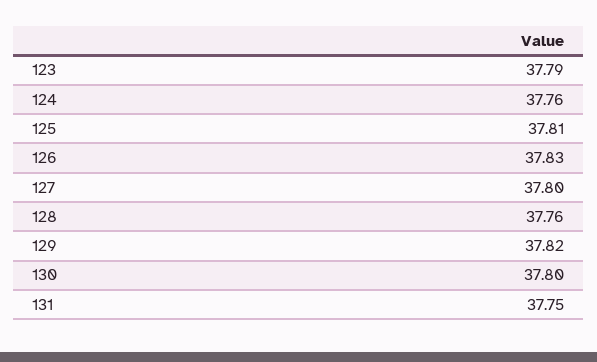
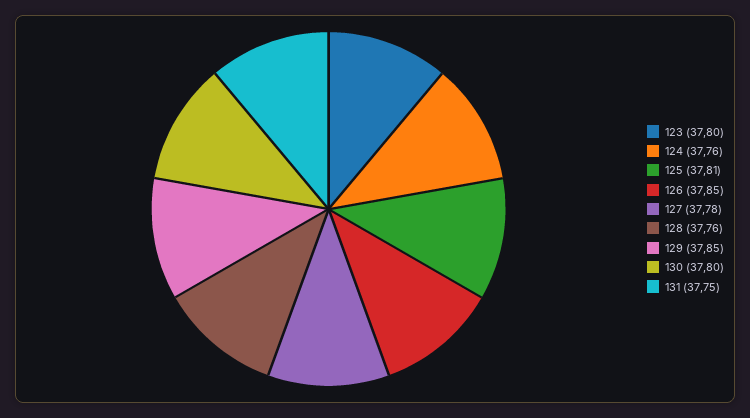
123: 37.79 -> 37.8
126: 37.83 -> 37.85
127: 37.8 -> 37.78
129: 37.82 -> 37.85

